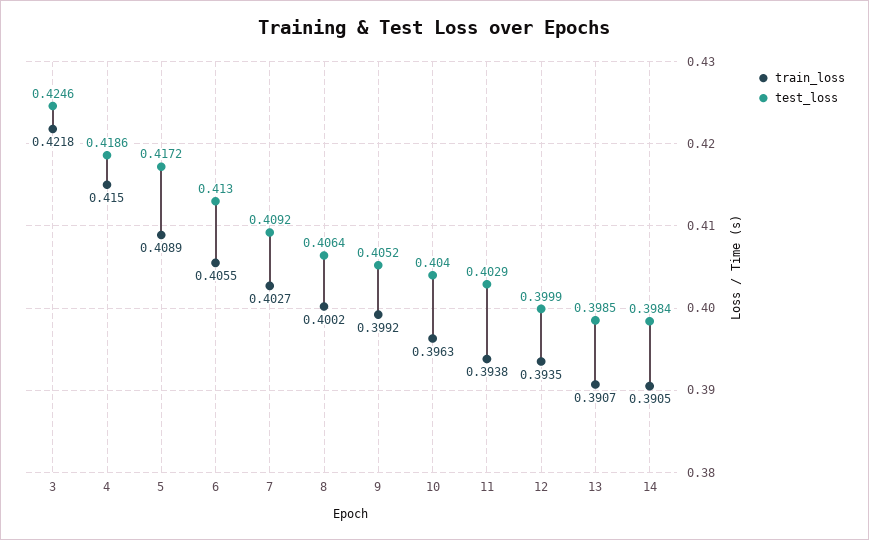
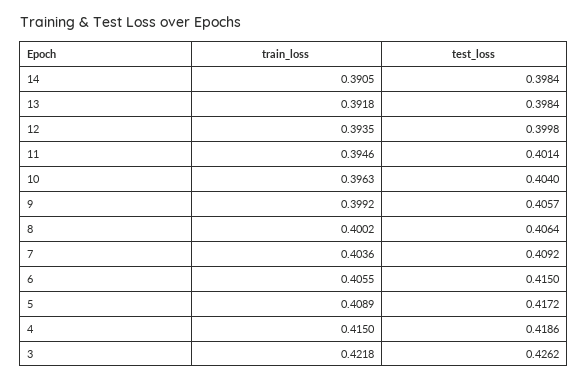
test_loss, 3: 0.4246 -> 0.4262
test_loss, 6: 0.413 -> 0.415
train_loss, 7: 0.4027 -> 0.4036
test_loss, 9: 0.4052 -> 0.4057
train_loss, 11: 0.3938 -> 0.3946
test_loss, 11: 0.4029 -> 0.4014
test_loss, 12: 0.3999 -> 0.3998
train_loss, 13: 0.3907 -> 0.3918
test_loss, 13: 0.3985 -> 0.3984

